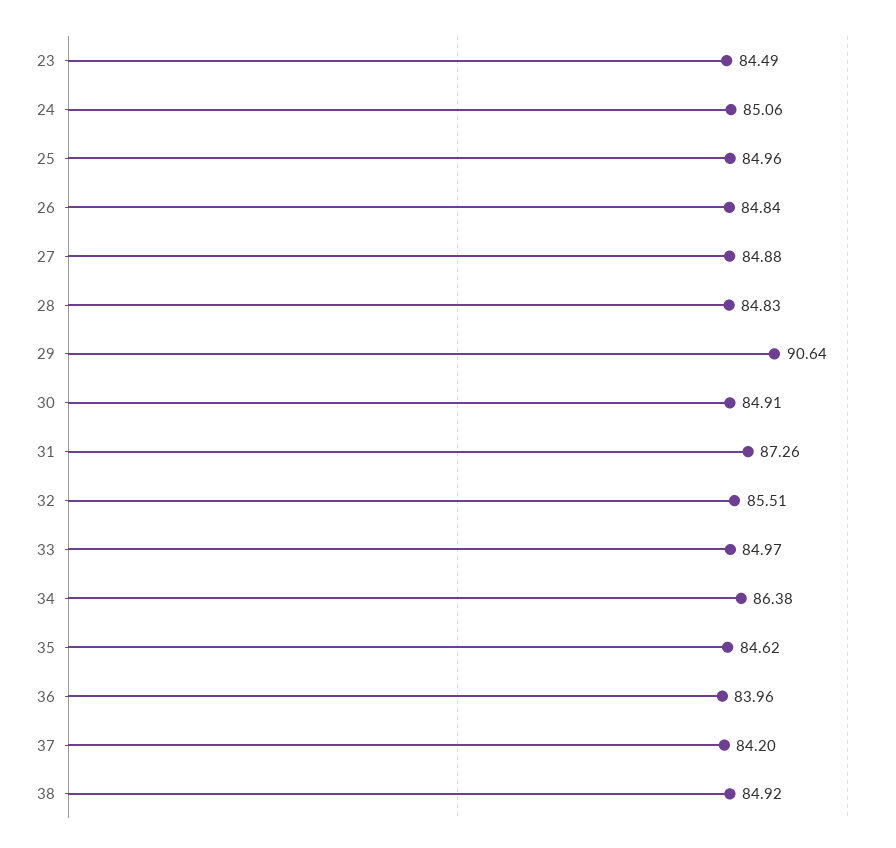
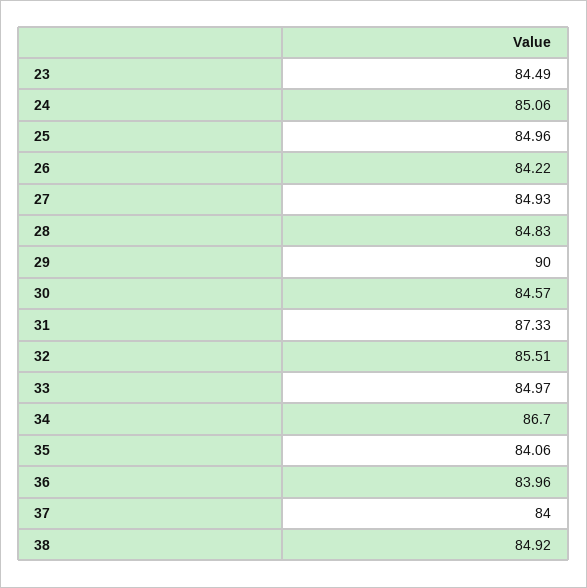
26: 84.84 -> 84.22
27: 84.88 -> 84.93
29: 90.64 -> 90
30: 84.91 -> 84.57
31: 87.26 -> 87.33
34: 86.38 -> 86.7
35: 84.62 -> 84.06
37: 84.2 -> 84

